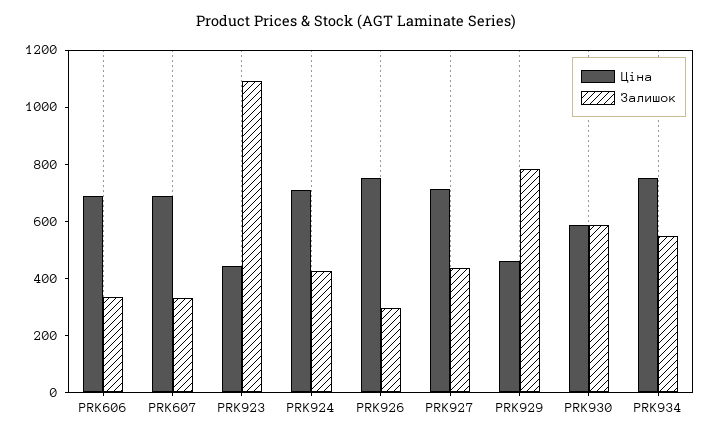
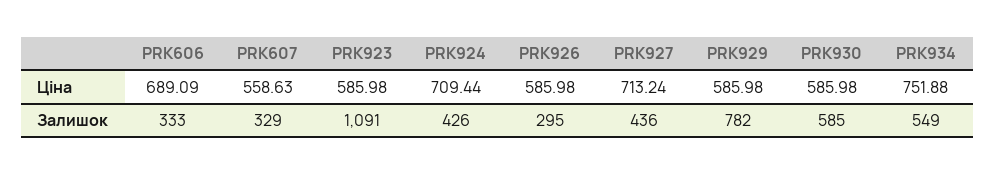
Ціна, PRK607: 700 -> 558.63
Ціна, PRK923: 450 -> 585.98
Ціна, PRK926: 750 -> 585.98
Ціна, PRK929: 450 -> 585.98

